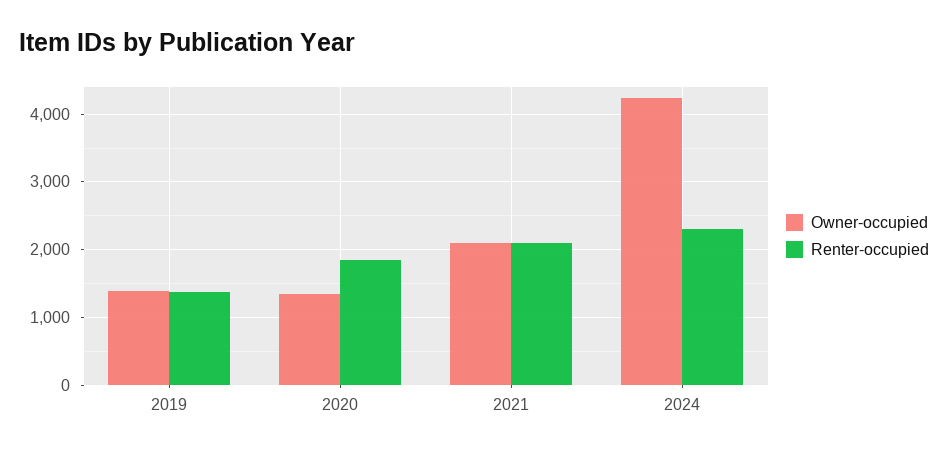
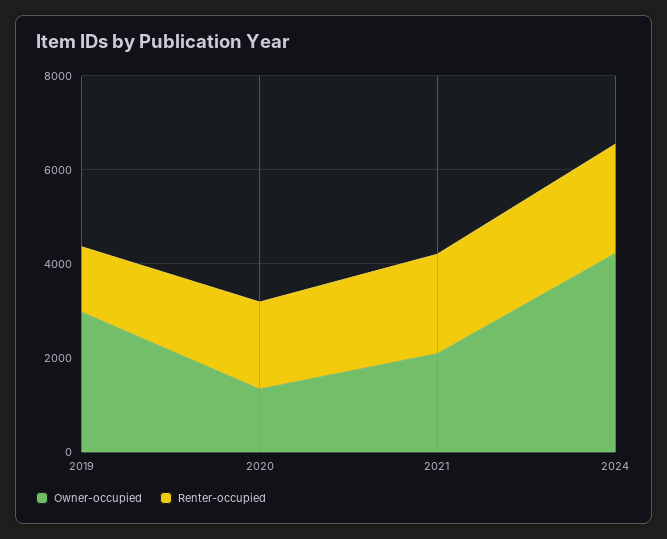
Owner-occupied, 2019: 1400 -> 3000

